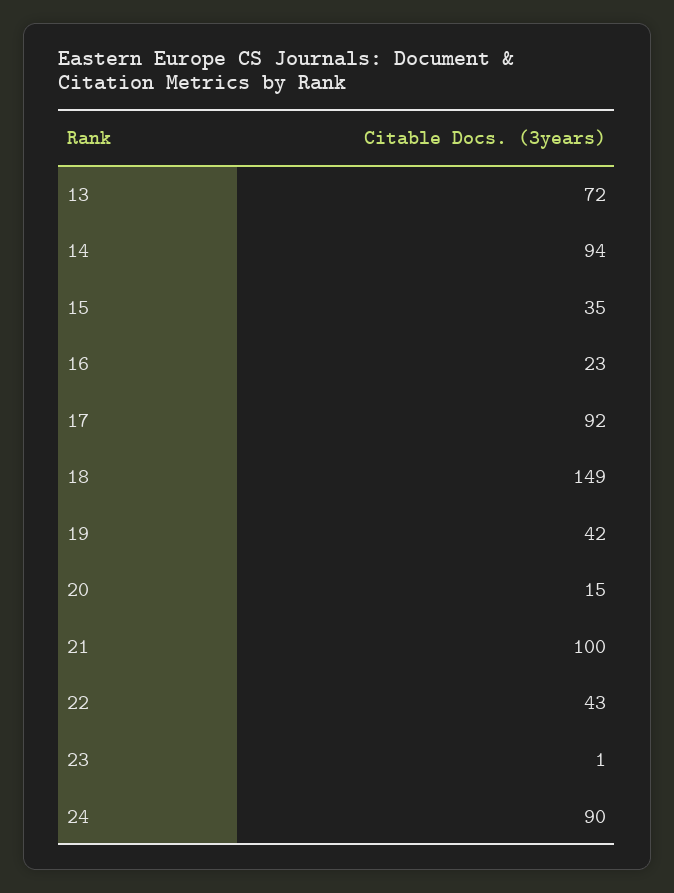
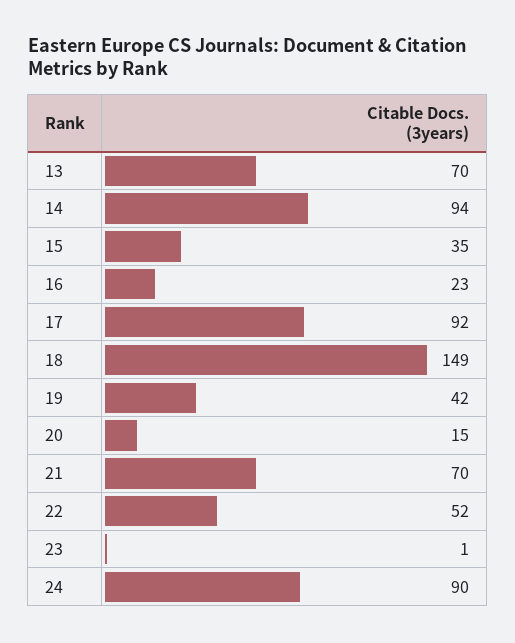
13: 72 -> 70
21: 100 -> 70
22: 43 -> 52

